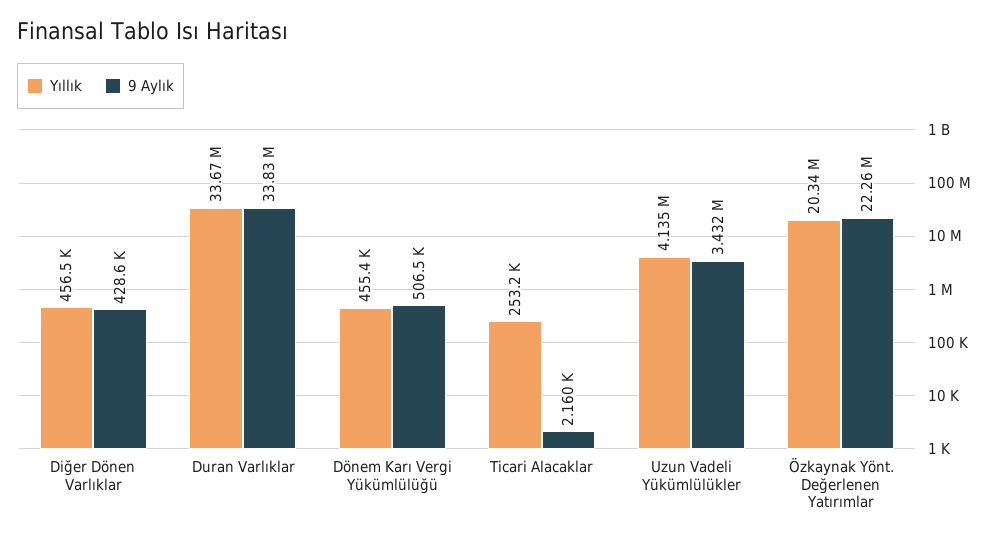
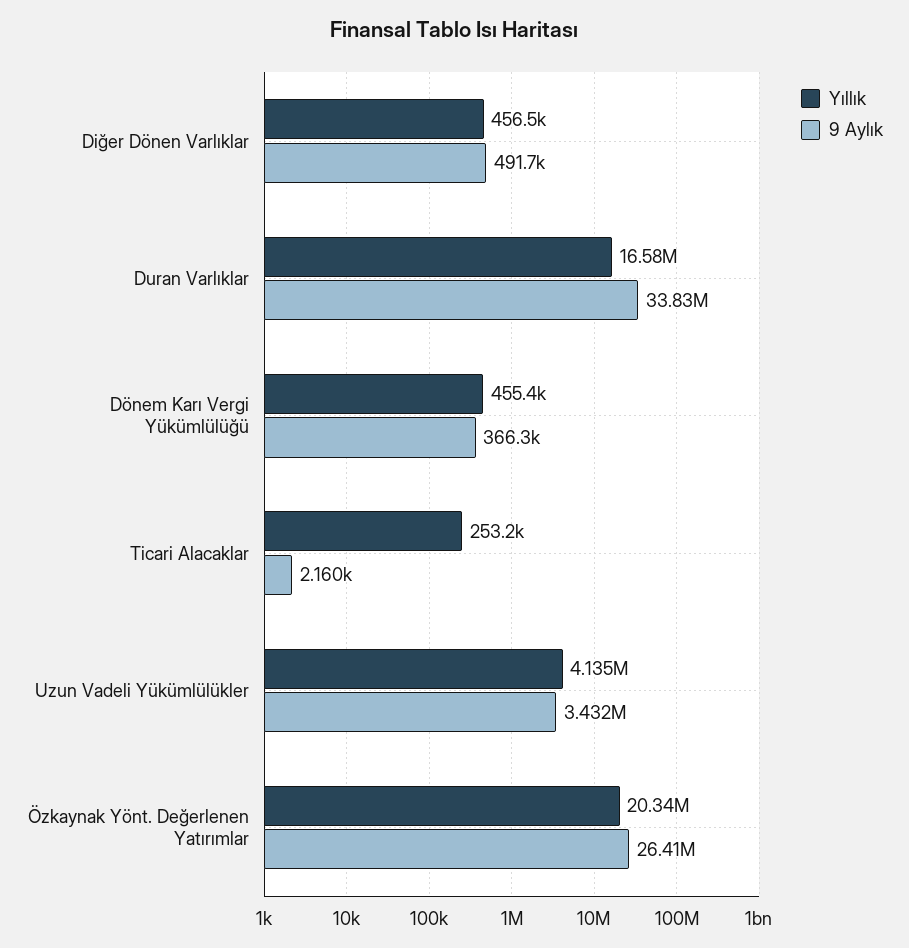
9 Aylık, Diğer Dönen Varlıklar: 428600 -> 491700
Yıllık, Duran Varlıklar: 33670000 -> 16580000
9 Aylık, Dönem Karı Vergi Yükümlülüğü: 506500 -> 366300
9 Aylık, Özkaynak Yönt. Değerlenen Yatırımlar: 22260000 -> 26410000

